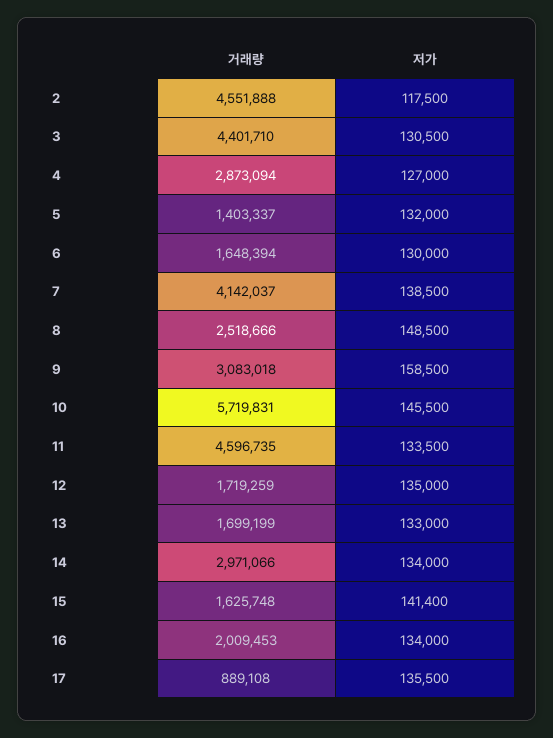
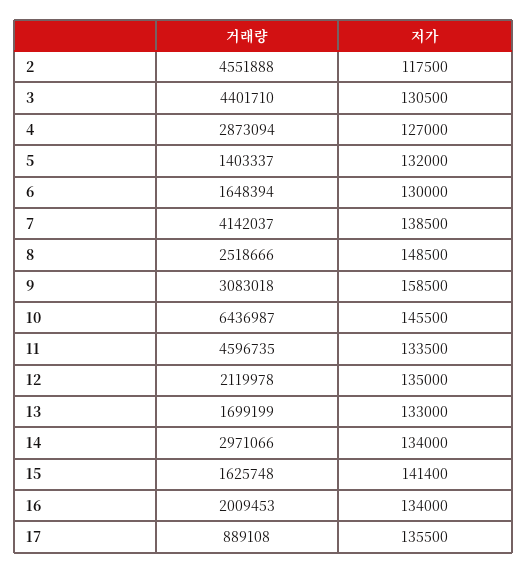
거래량, 10: 5719831 -> 6436987
거래량, 12: 1719259 -> 2119978

